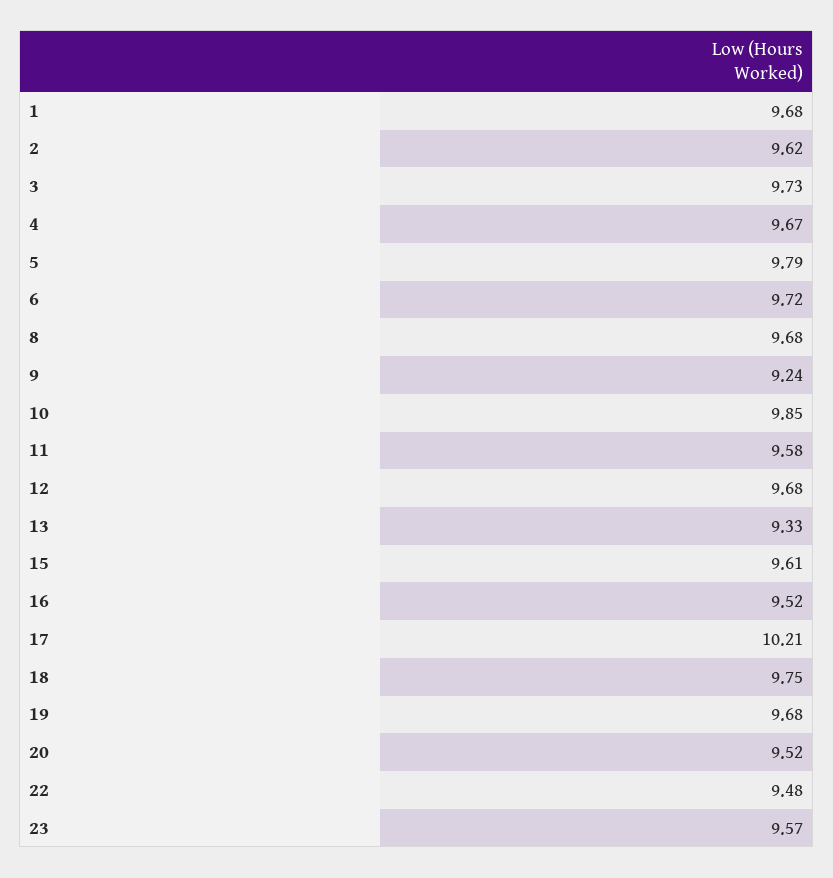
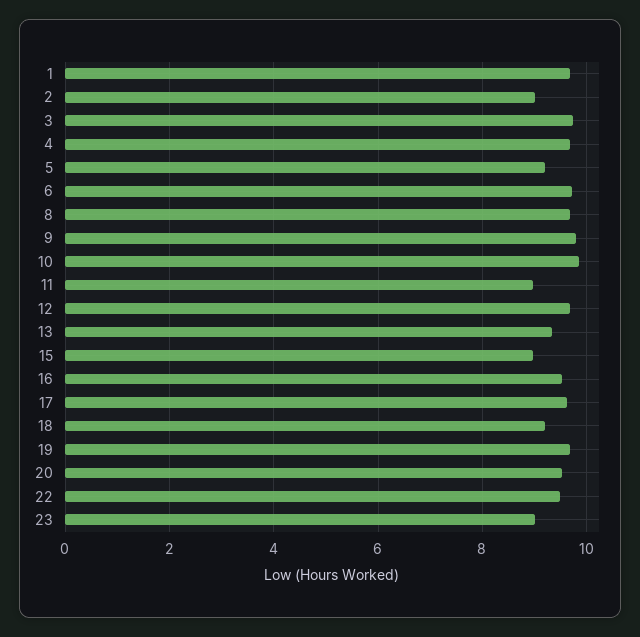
2: 9.62 -> 9
5: 9.79 -> 9.2
9: 9.24 -> 9.8
11: 9.58 -> 9
15: 9.61 -> 9
17: 10.21 -> 9.6
18: 9.75 -> 9.2
23: 9.57 -> 9

